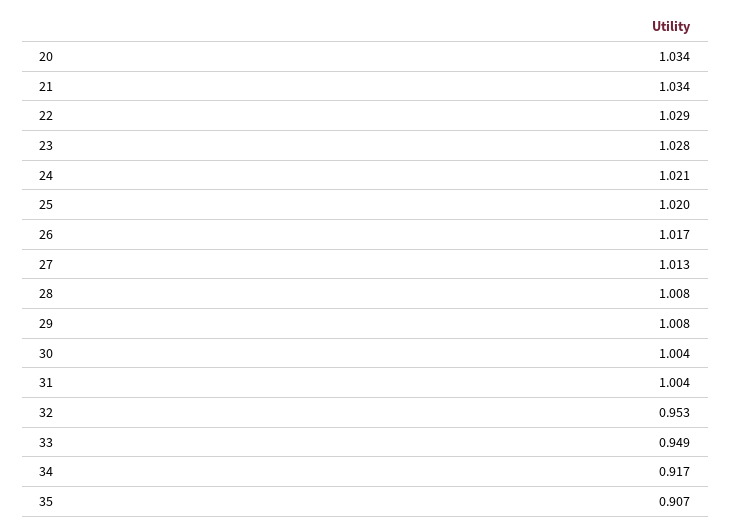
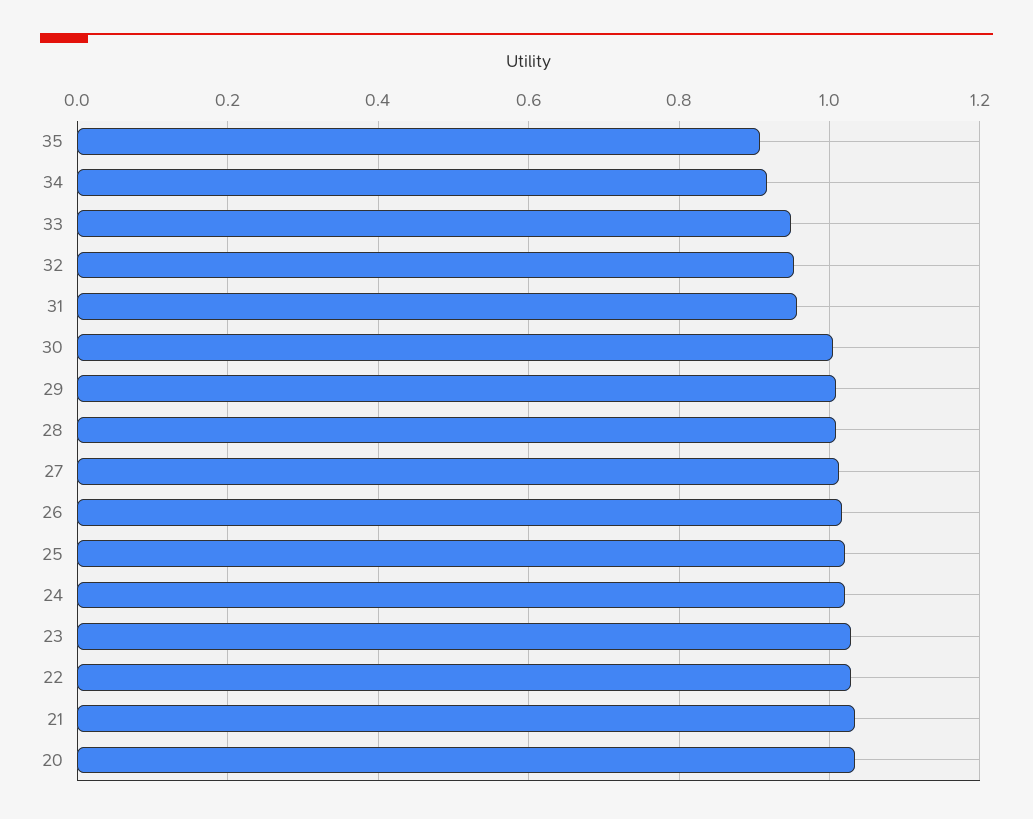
31: 1.004 -> 0.96

